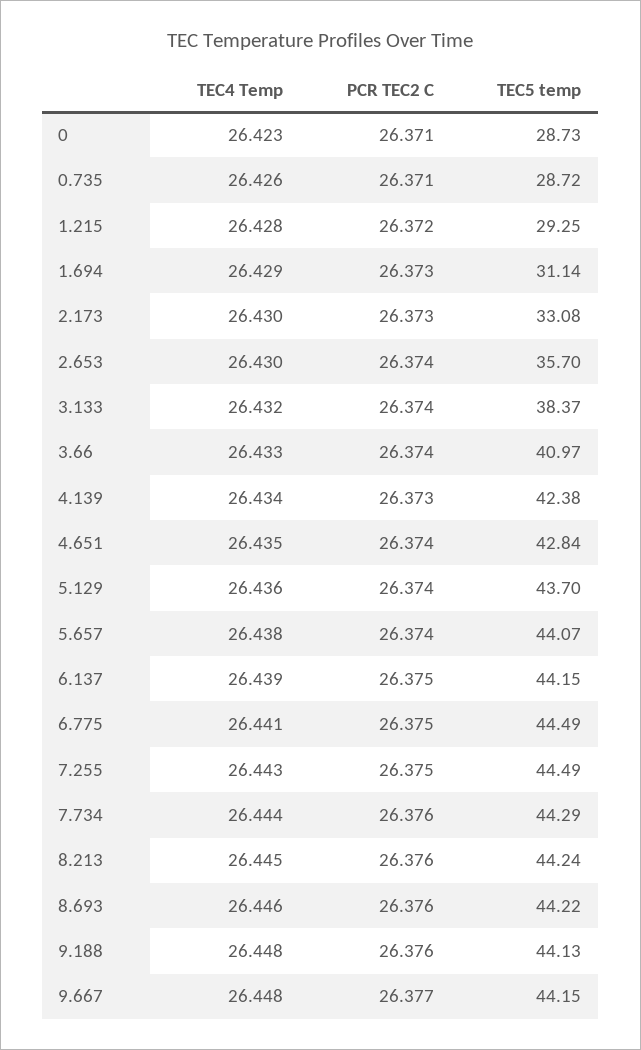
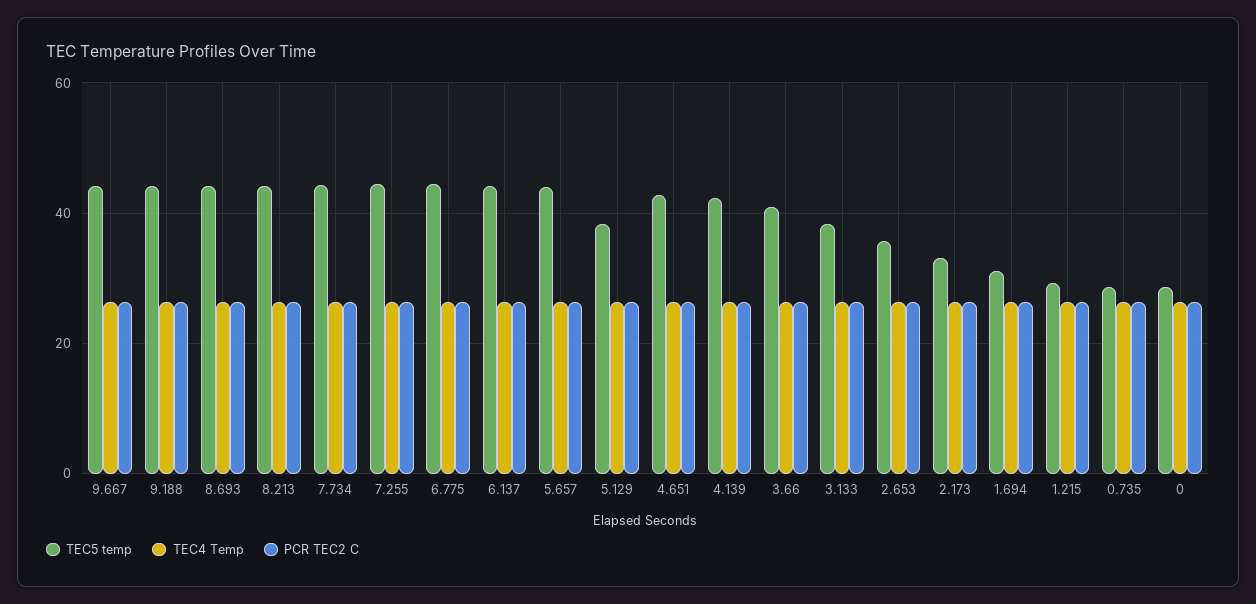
TEC5 temp, 5.129: 43.7 -> 38

